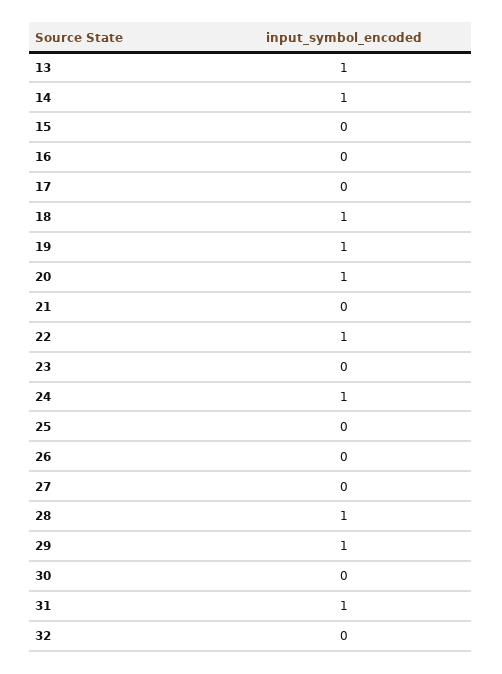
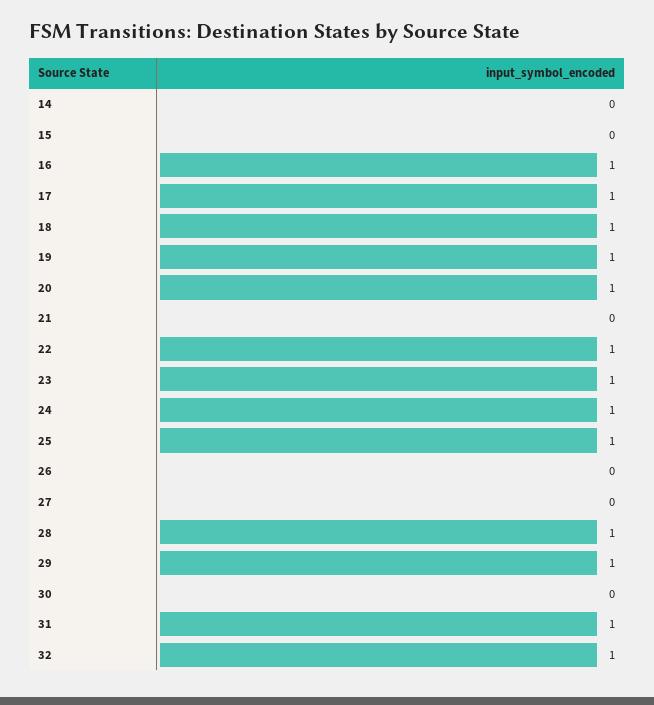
13: 1 -> none
14: 1 -> 0
16: 0 -> 1
17: 0 -> 1
23: 0 -> 1
25: 0 -> 1
32: 0 -> 1

